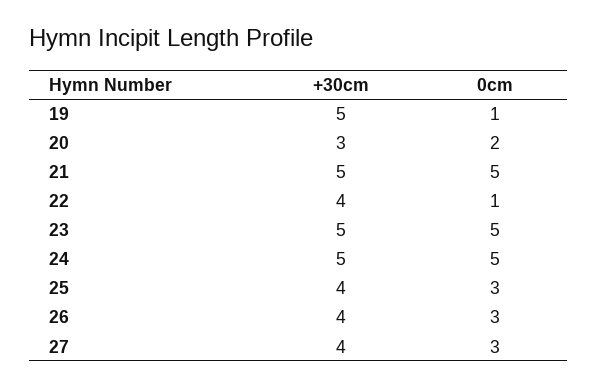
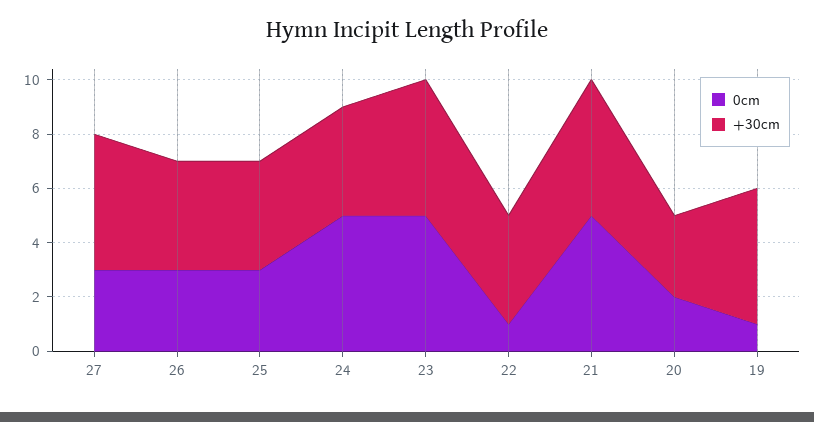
+30cm, 24: 5 -> 4
+30cm, 27: 4 -> 5

